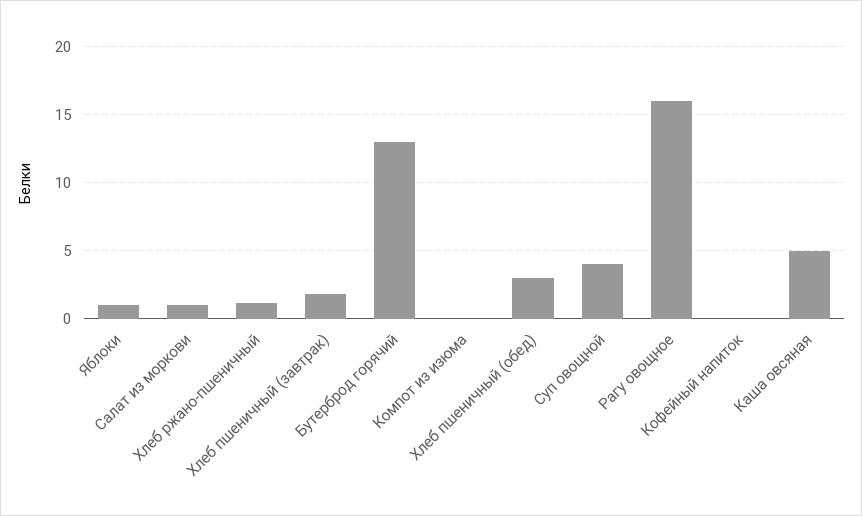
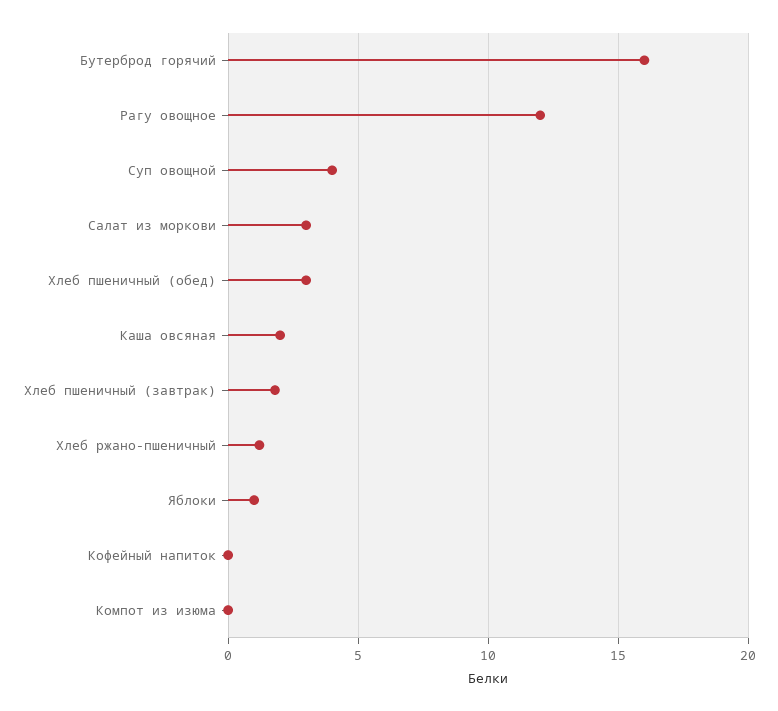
Салат из моркови: 1 -> 3
Бутерброд горячий: 13 -> 16
Рагу овощное: 16 -> 12
Каша овсяная: 5 -> 2

